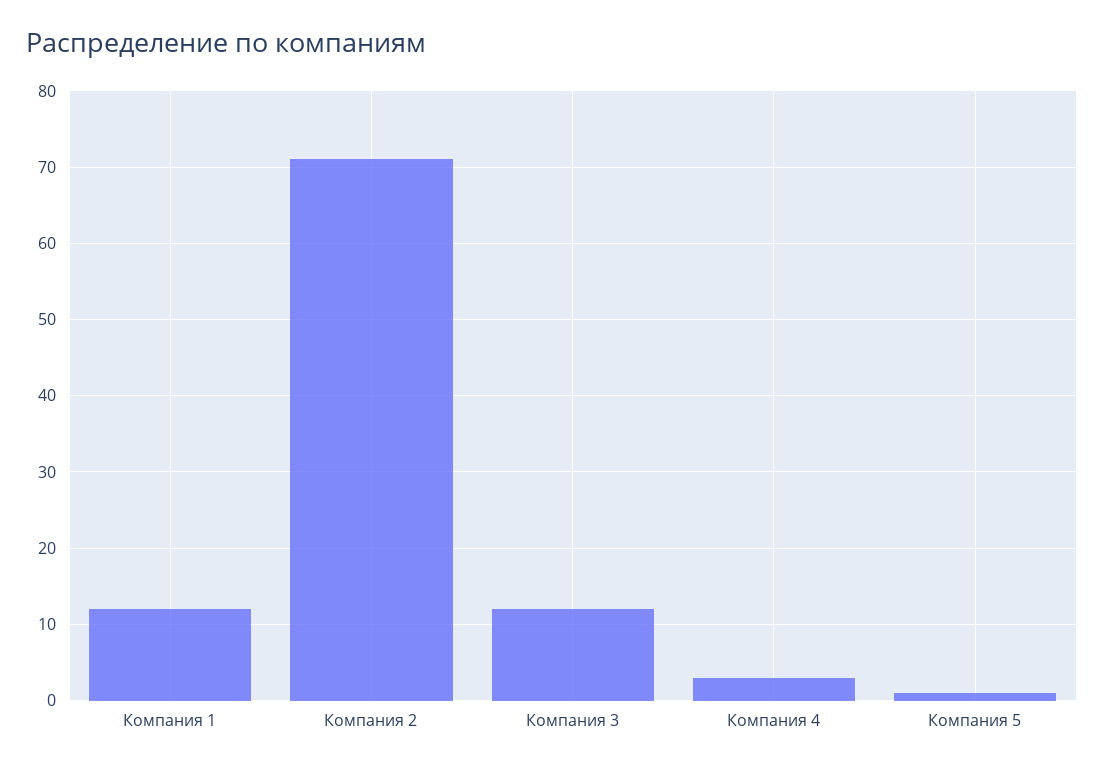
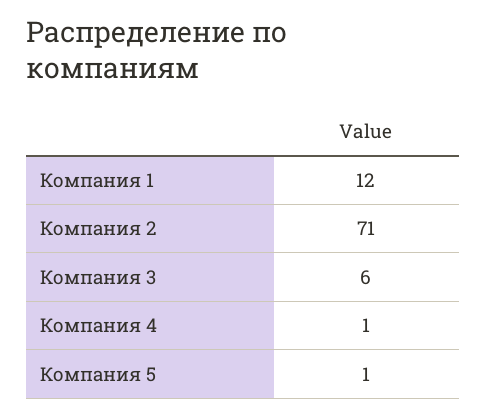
Компания 3: 12 -> 6
Компания 4: 3 -> 1

